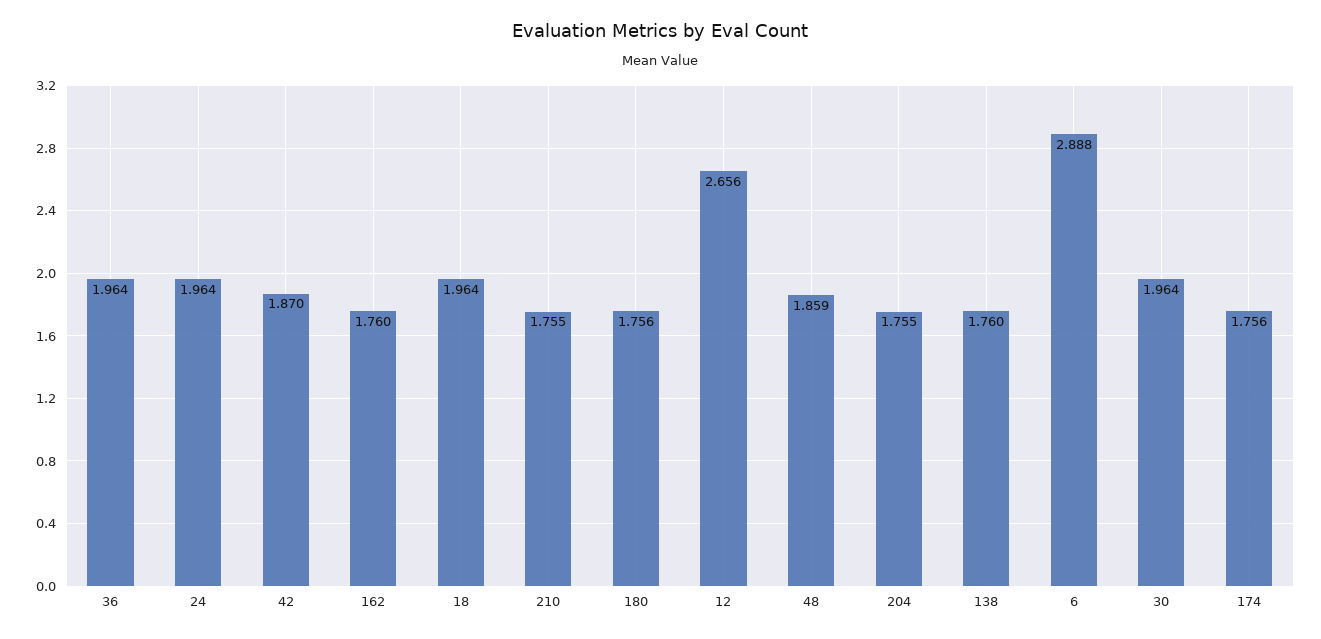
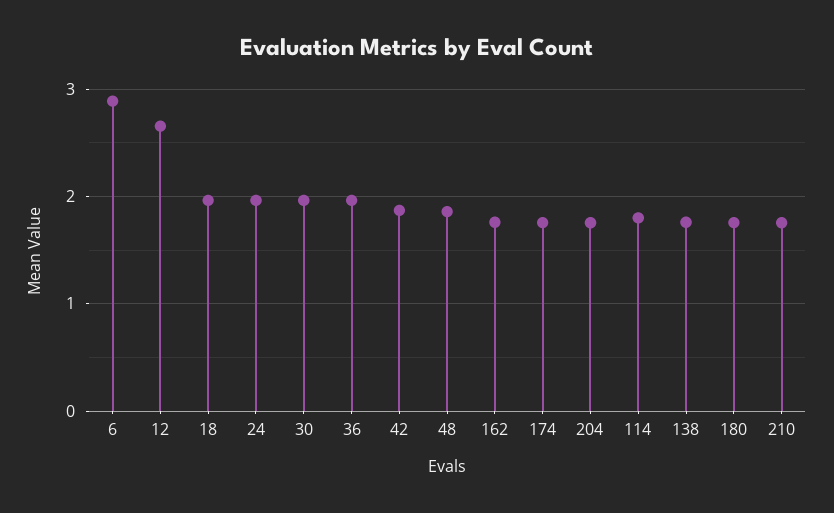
114: none -> 1.8

